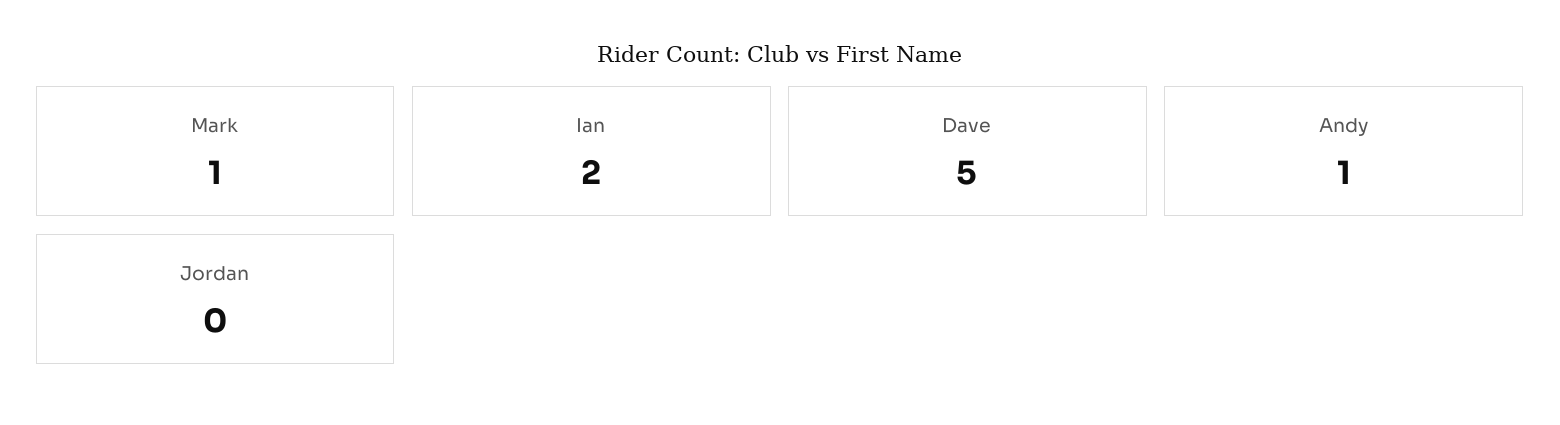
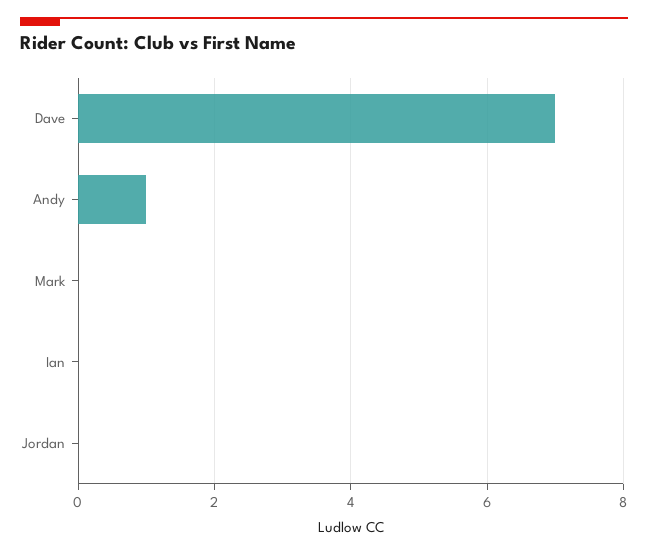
Mark: 1 -> 0
Ian: 2 -> 0
Dave: 5 -> 7

